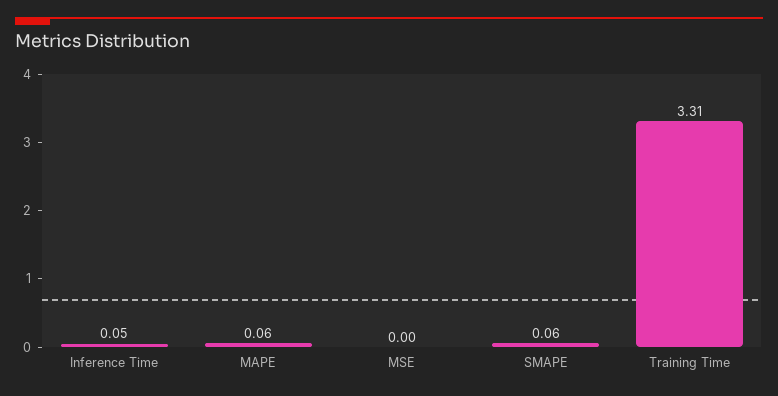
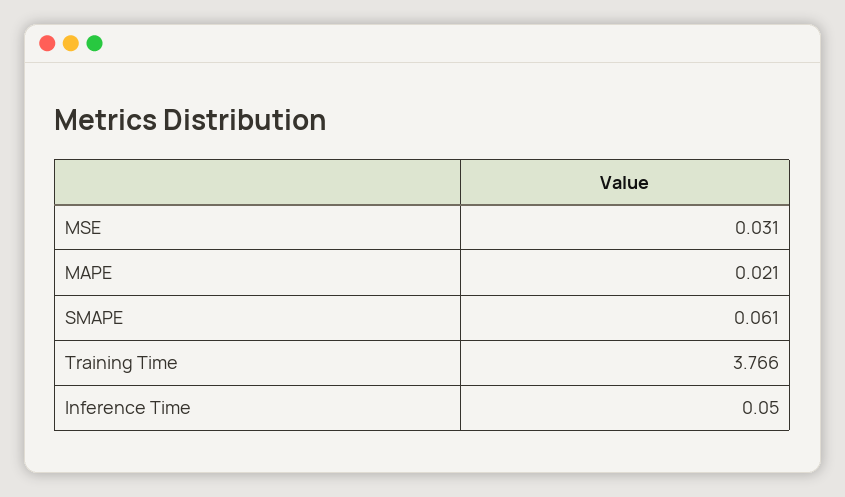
MAPE: 0.06 -> 0.021
MSE: 0 -> 0.031
Training Time: 3.31 -> 3.766

